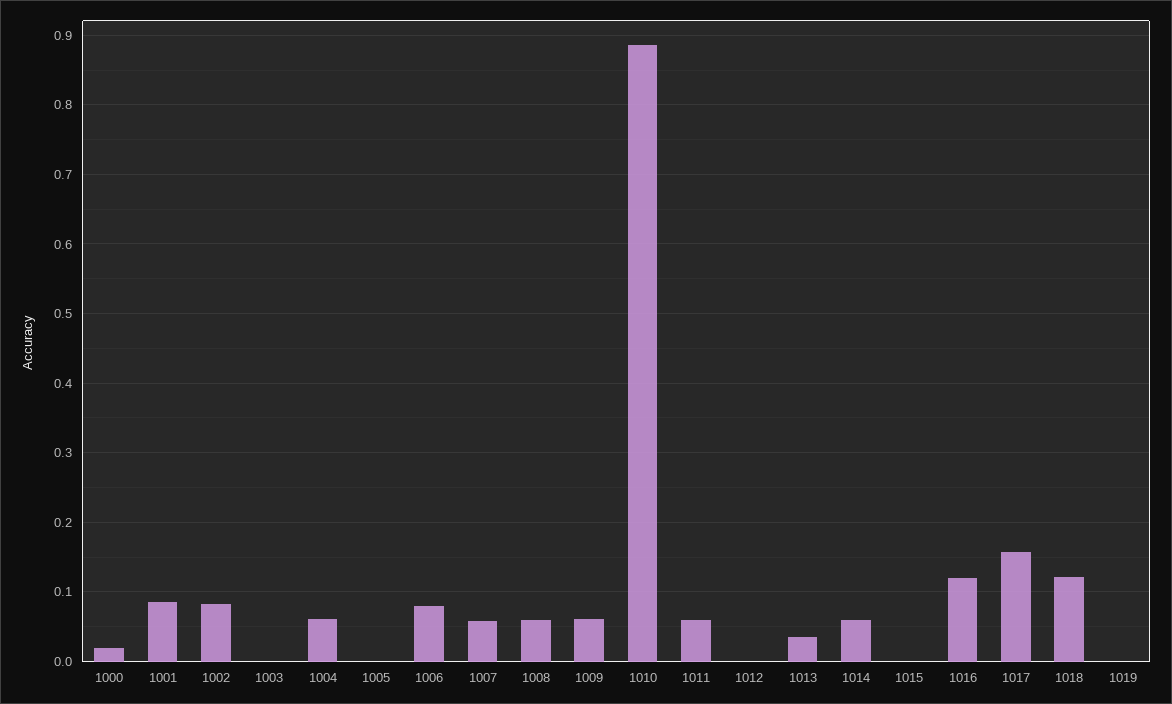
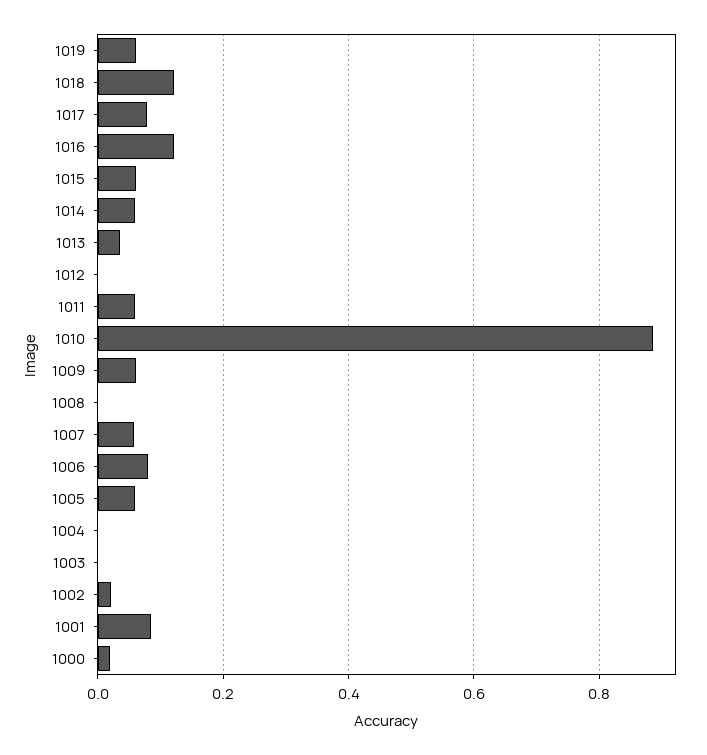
1002: 0.08 -> 0.02
1004: 0.06 -> 0
1005: 0 -> 0.06
1008: 0.06 -> 0
1015: 0 -> 0.06
1017: 0.16 -> 0.08
1019: 0 -> 0.06

